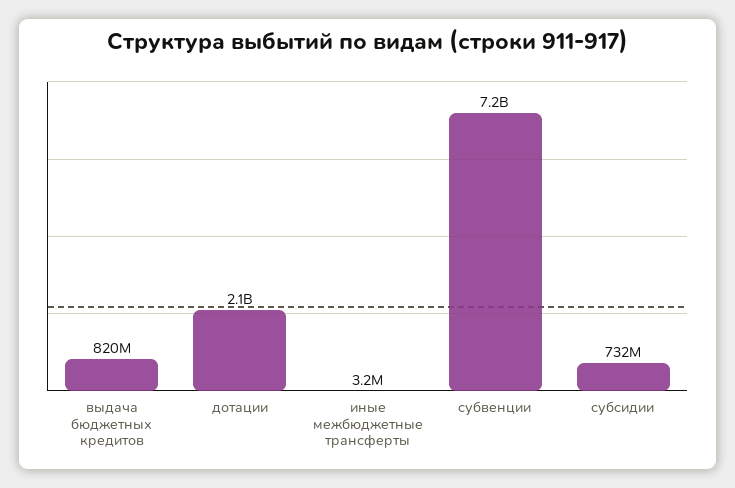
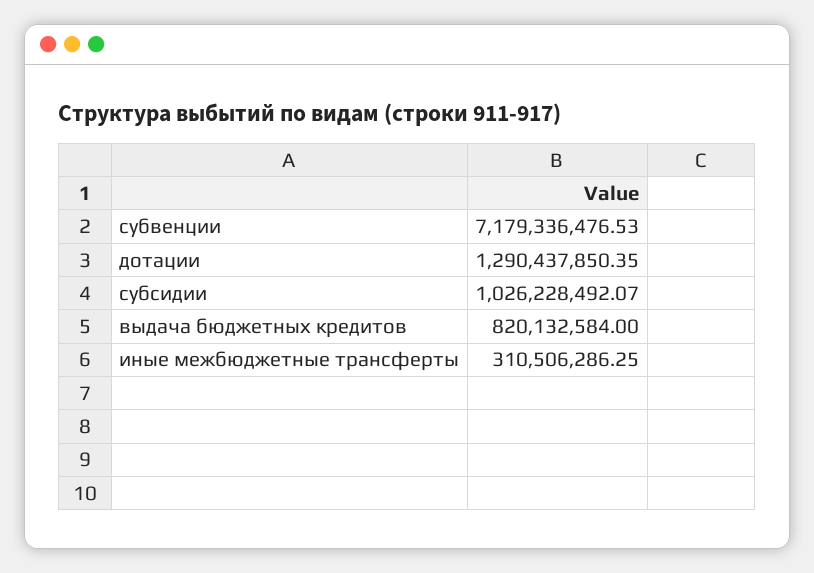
дотации: 2100000000 -> 1290437850.35
иные межбюджетные трансферты: 3200000 -> 310506286.25
субсидии: 732000000 -> 1026228492.07

